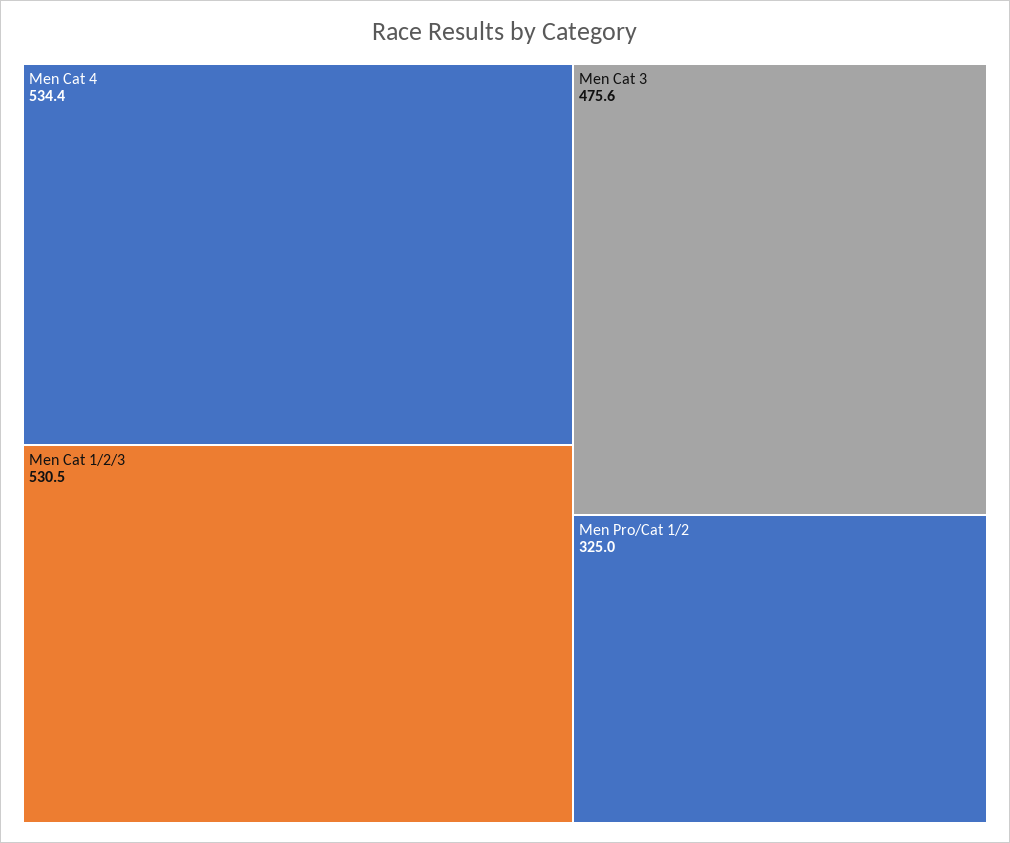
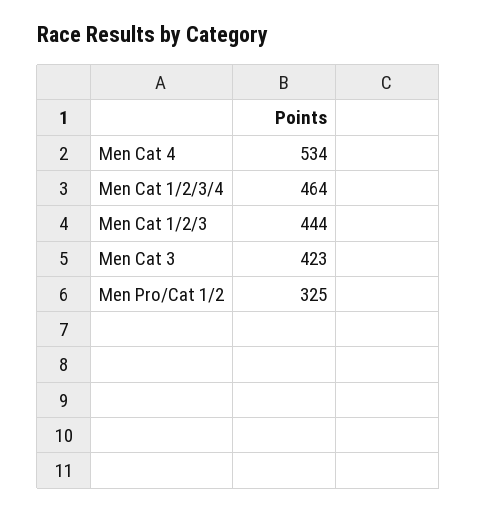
Men Cat 1/2/3: 530.5 -> 444
Men Cat 3: 475.6 -> 423
Men Cat 1/2/3/4: none -> 464

